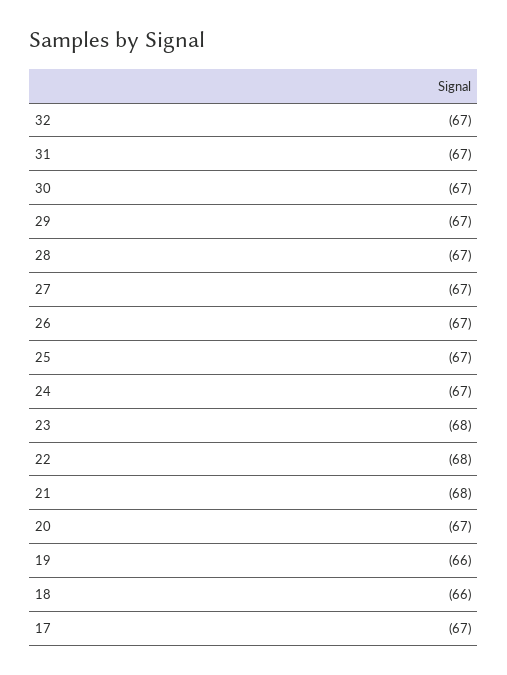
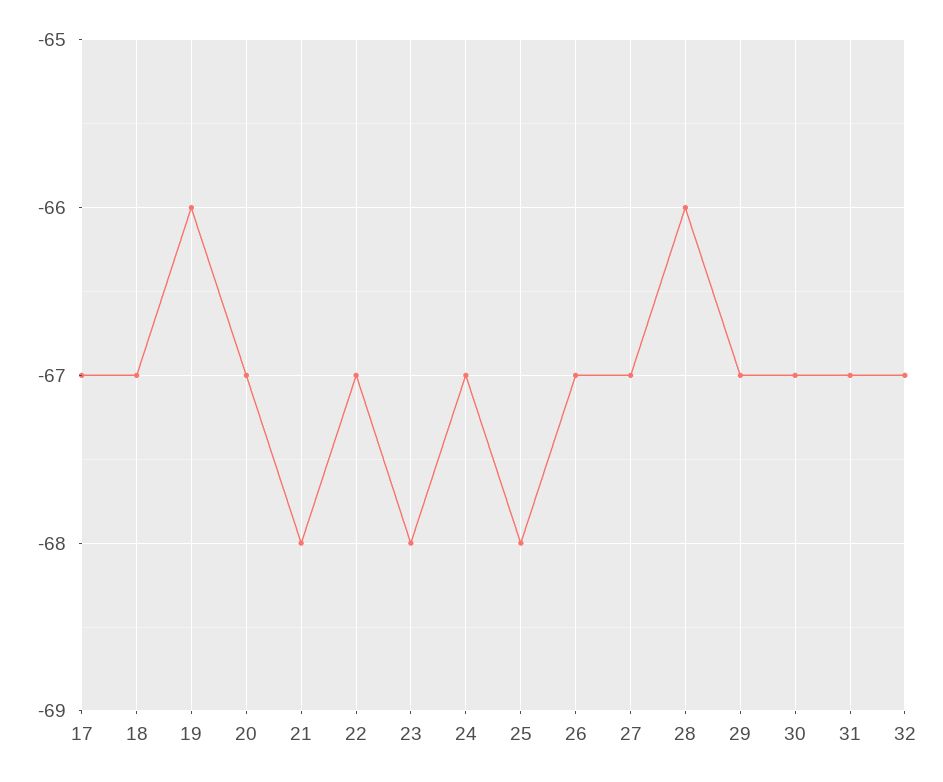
28: -67 -> -66
25: -67 -> -68
22: -68 -> -67
18: -66 -> -67

